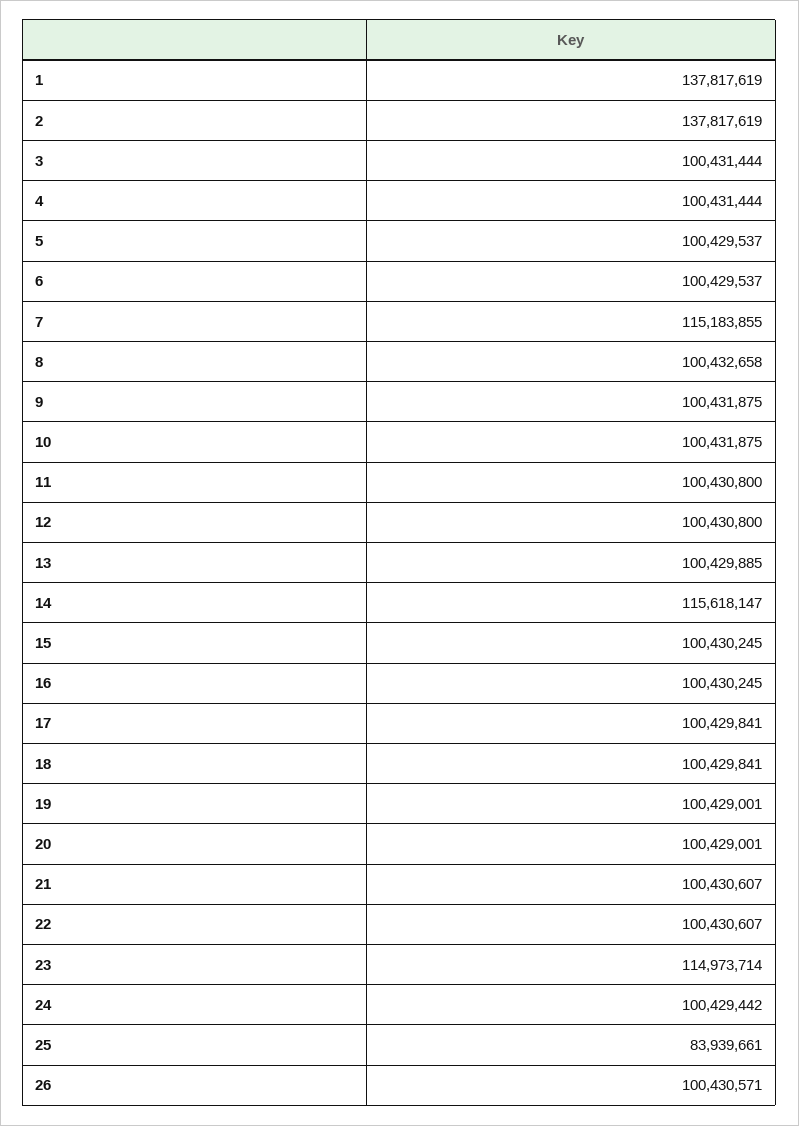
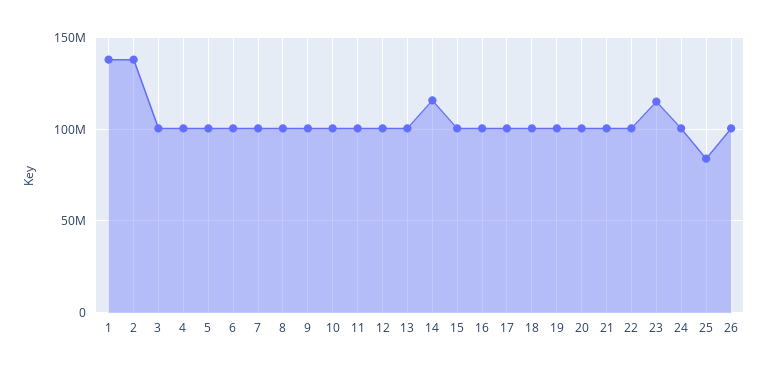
7: 115183855 -> 100000000

